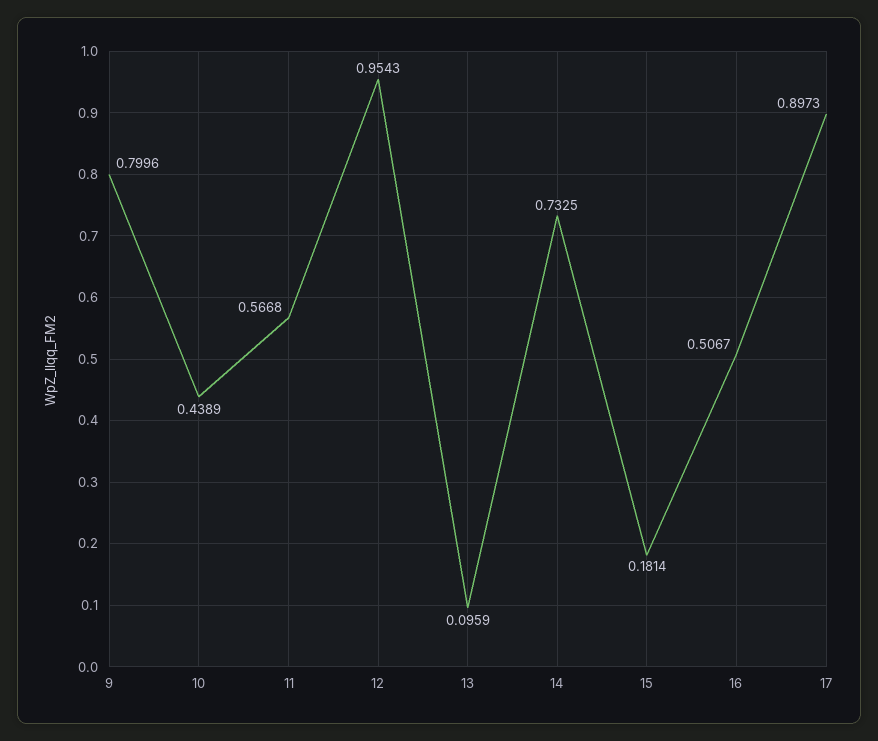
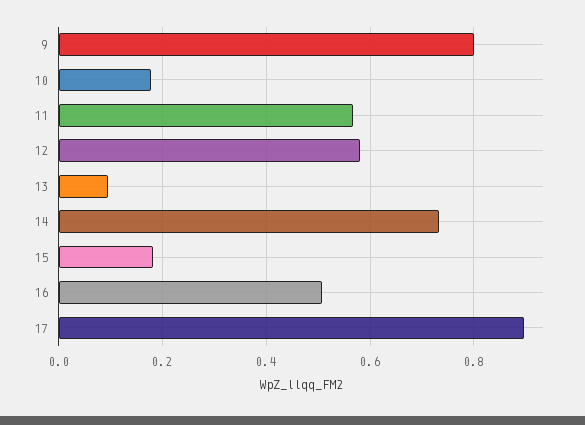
10: 0.4389 -> 0.18
12: 0.9543 -> 0.58

